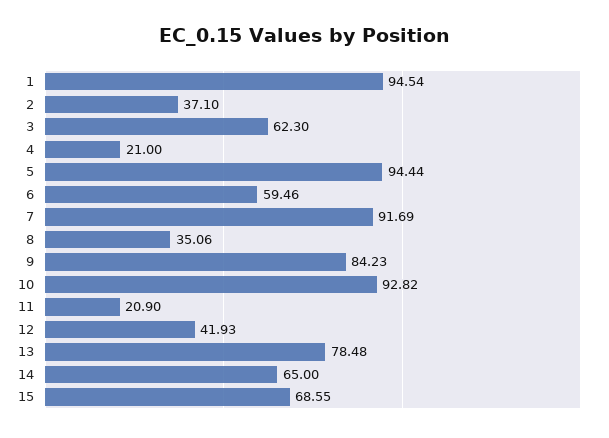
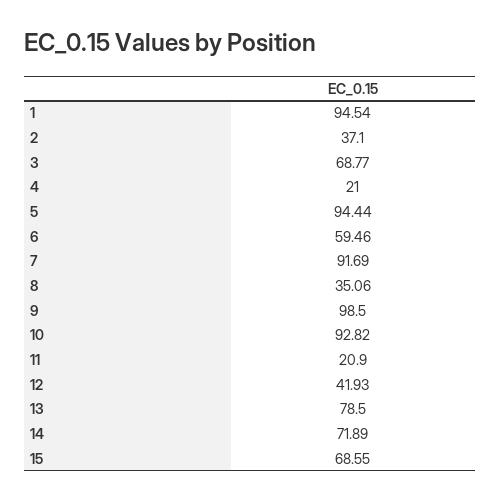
3: 62.3 -> 68.77
9: 84.23 -> 98.5
13: 78.48 -> 78.5
14: 65 -> 71.89

